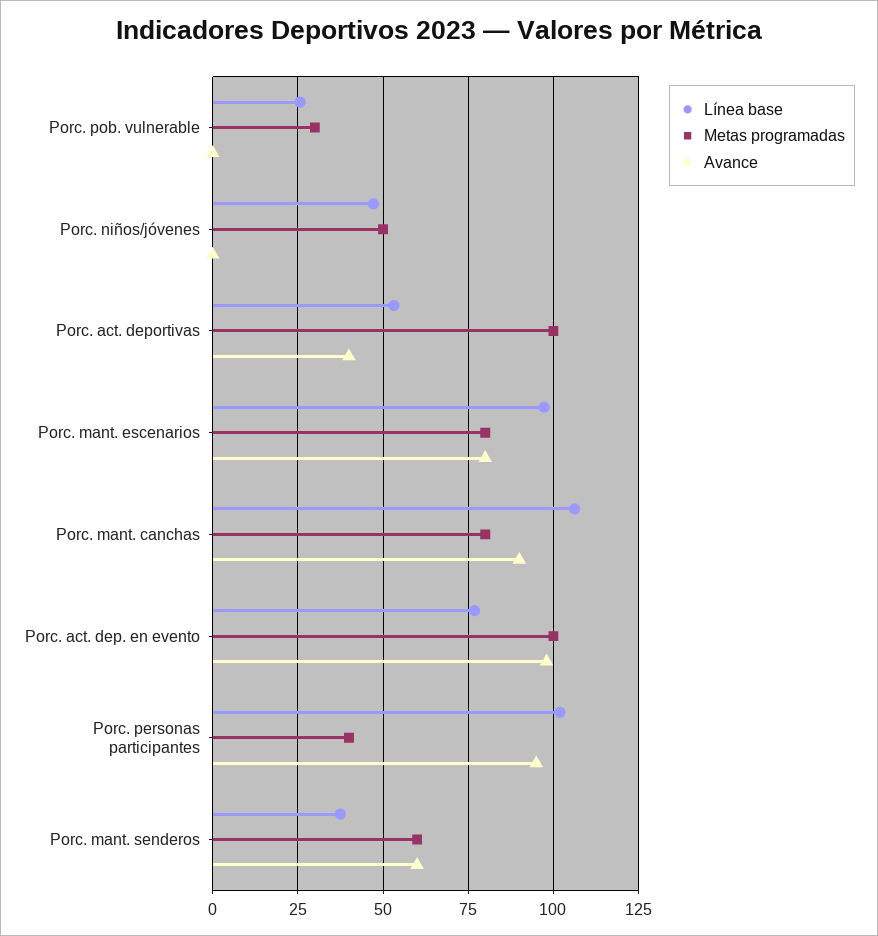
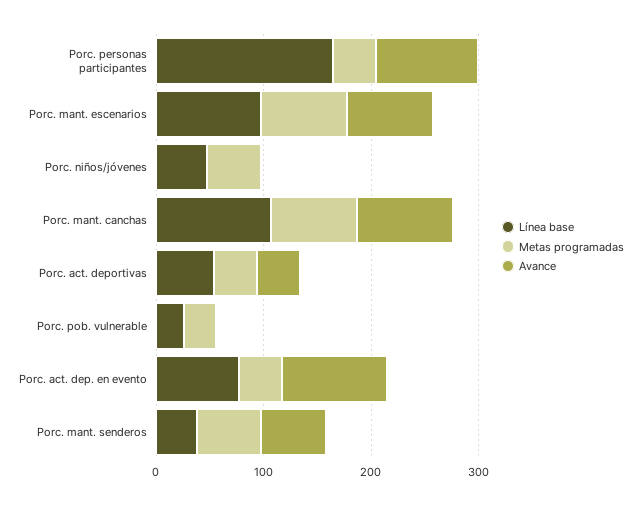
Metas programadas, Porc. act. deportivas: 100 -> 40
Metas programadas, Porc. act. dep. en evento: 100 -> 40
Línea base, Porc. personas participantes: 102.5 -> 160

